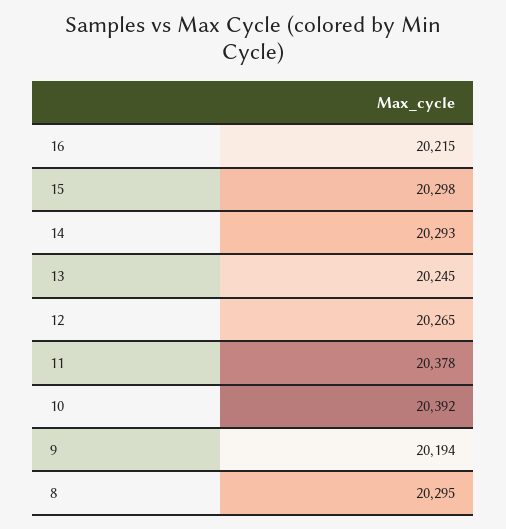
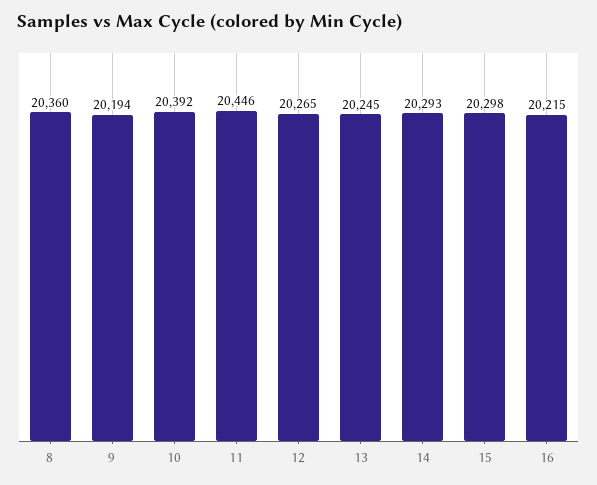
11: 20378 -> 20446
8: 20295 -> 20360

